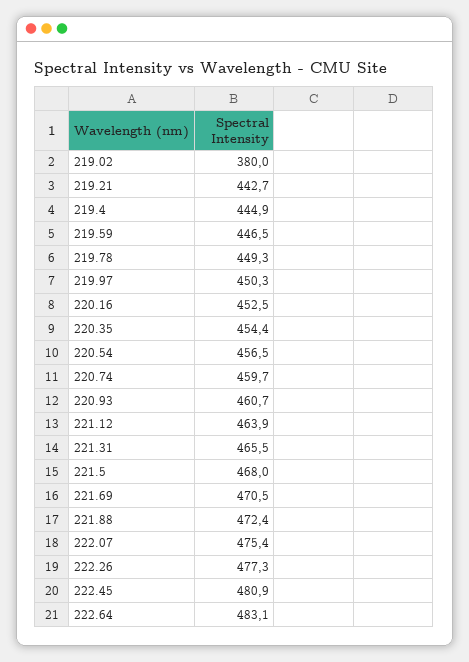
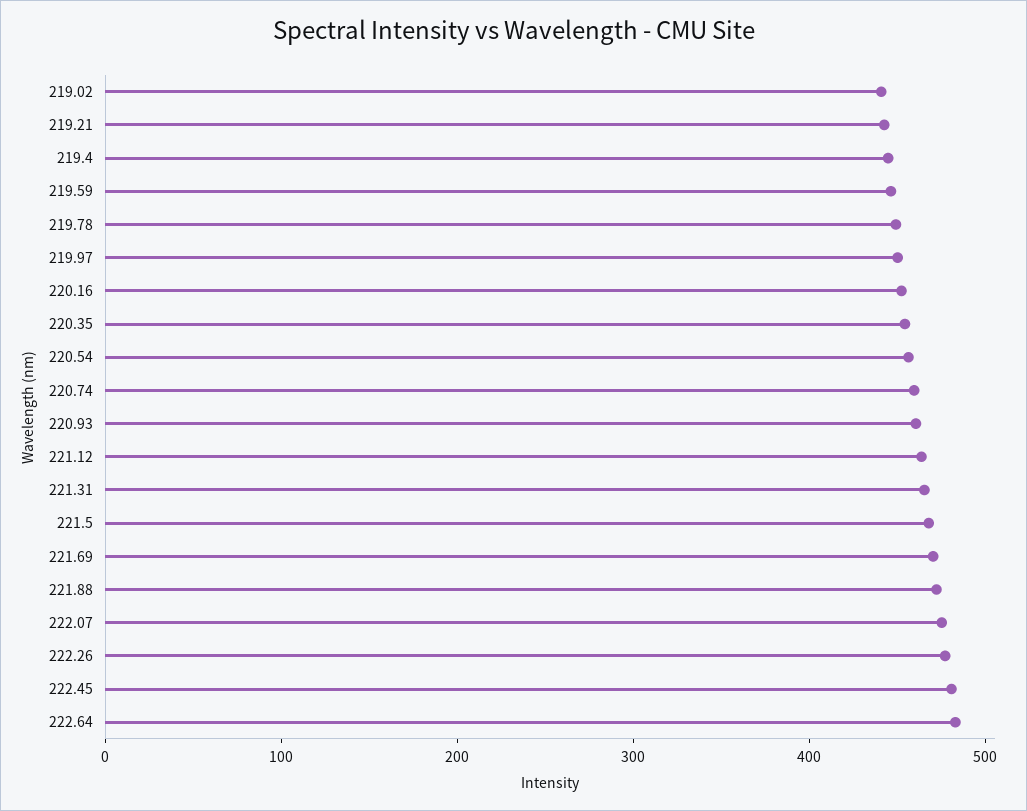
219.02: 380 -> 440

